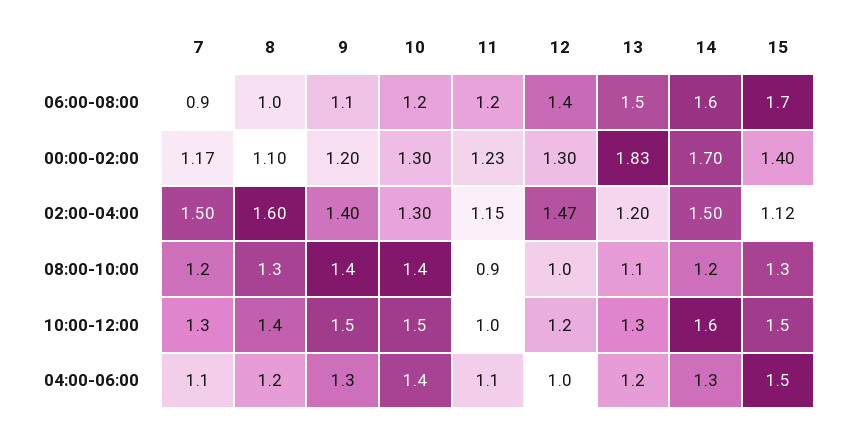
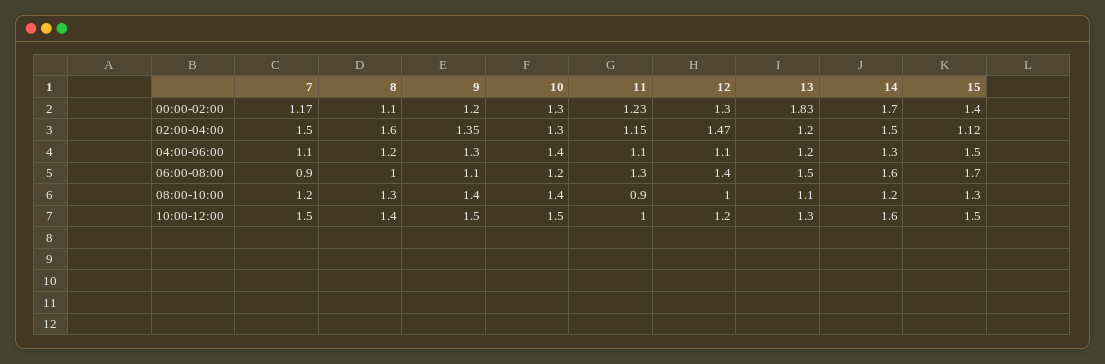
11, 06:00-08:00: 1.2 -> 1.3
9, 02:00-04:00: 1.4 -> 1.35
7, 10:00-12:00: 1.3 -> 1.5
12, 04:00-06:00: 1 -> 1.1

